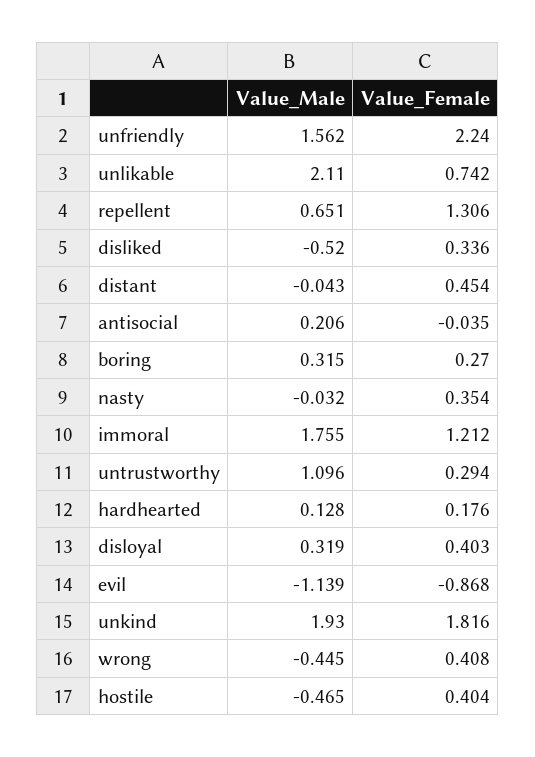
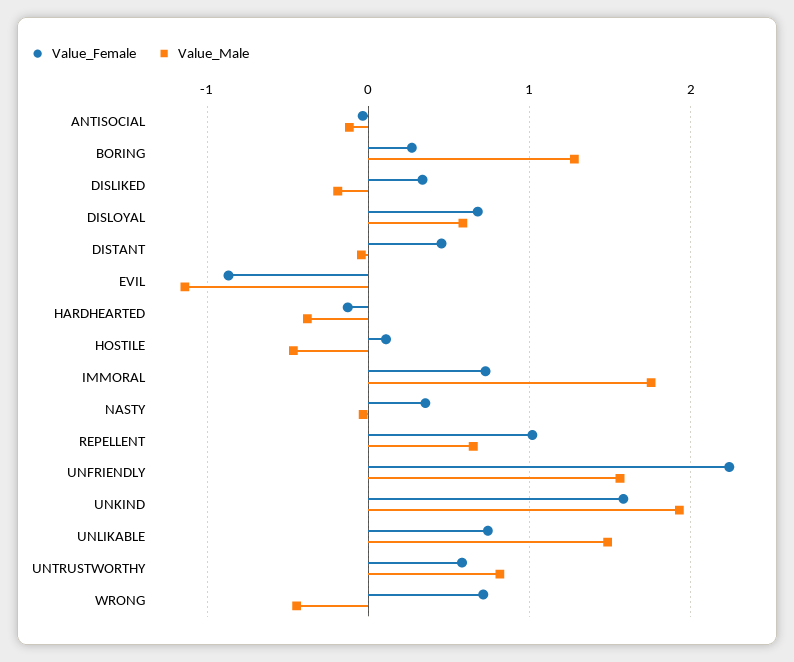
Value_Male, unlikable: 2.11 -> 1.5
Value_Female, repellent: 1.306 -> 1
Value_Male, disliked: -0.52 -> -0.2
Value_Male, antisocial: 0.206 -> -0.1
Value_Male, boring: 0.315 -> 1.3
Value_Female, immoral: 1.212 -> 0.7
Value_Male, untrustworthy: 1.096 -> 0.8
Value_Female, untrustworthy: 0.294 -> 0.6
Value_Male, hardhearted: 0.128 -> -0.4
Value_Female, hardhearted: 0.176 -> -0.1
Value_Male, disloyal: 0.319 -> 0.6
Value_Female, disloyal: 0.403 -> 0.7
Value_Female, unkind: 1.816 -> 1.6
Value_Female, wrong: 0.408 -> 0.7
Value_Female, hostile: 0.404 -> 0.1

